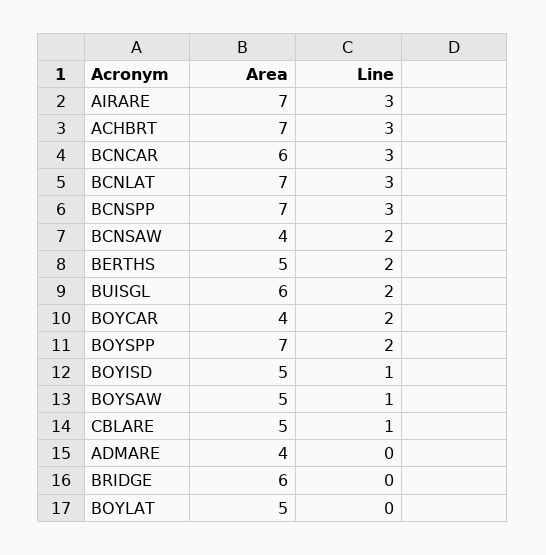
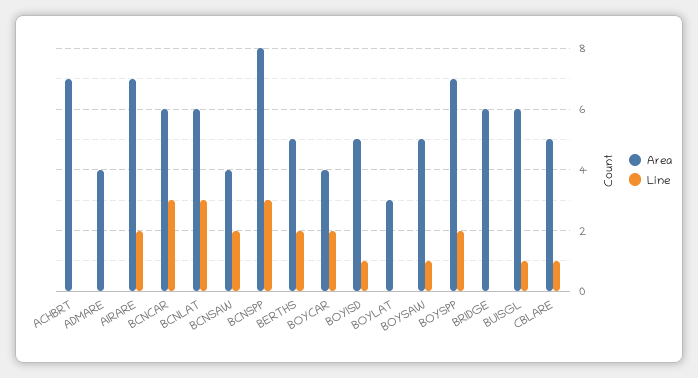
Line, AIRARE: 3 -> 2
Line, ACHBRT: 3 -> 0
Area, BCNLAT: 7 -> 6
Area, BCNSPP: 7 -> 8
Line, BUISGL: 2 -> 1
Area, BOYLAT: 5 -> 3

